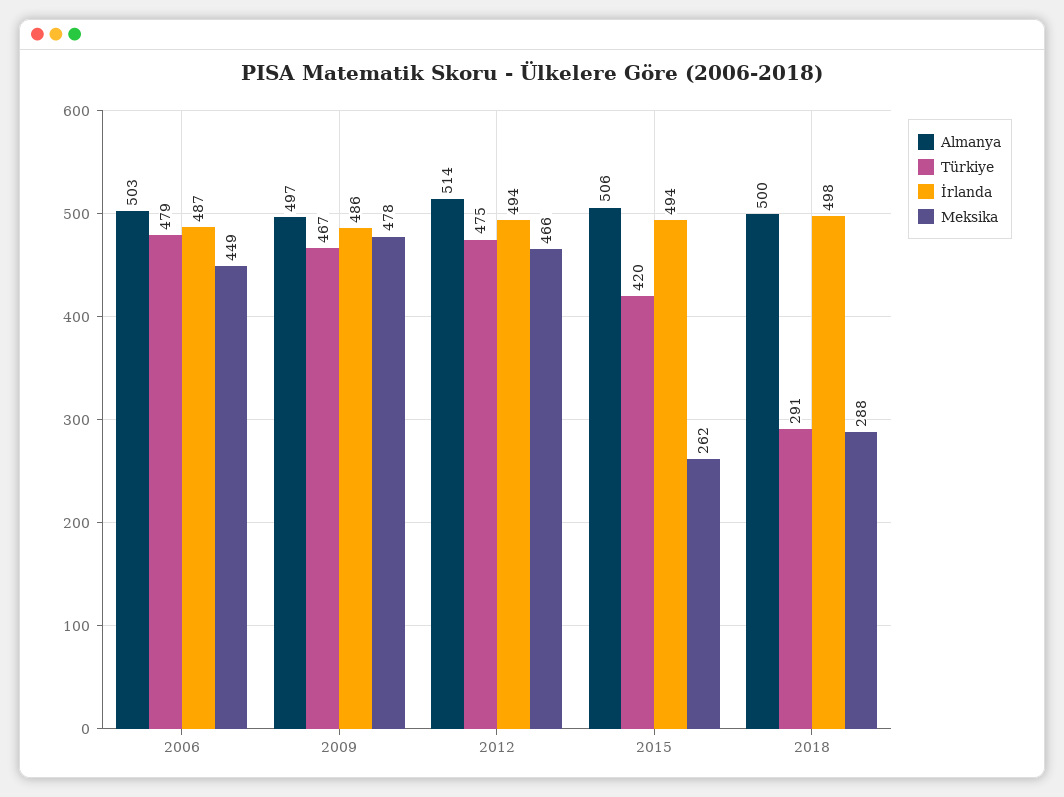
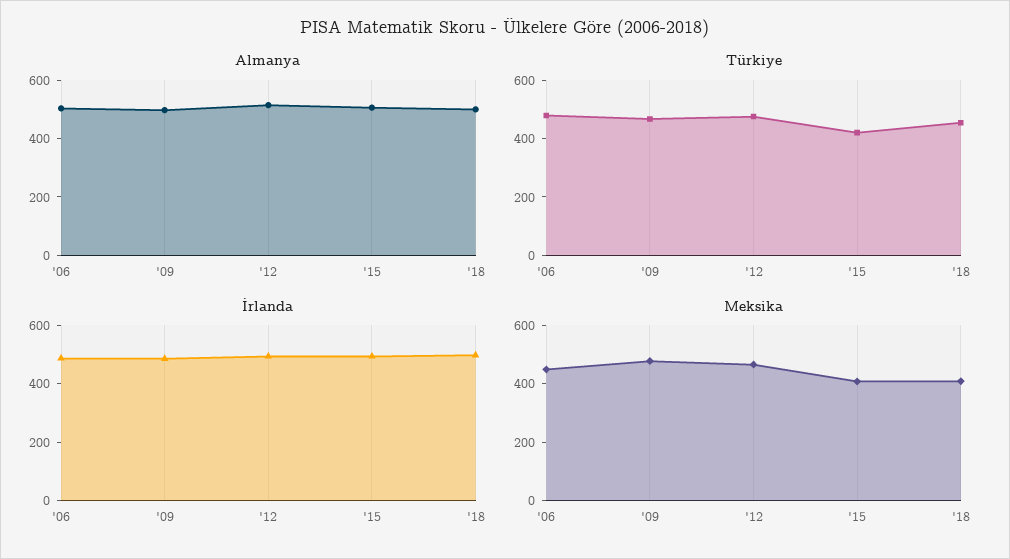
Meksika, 2015: 262 -> 400
Türkiye, 2018: 291 -> 450
Meksika, 2018: 288 -> 400

